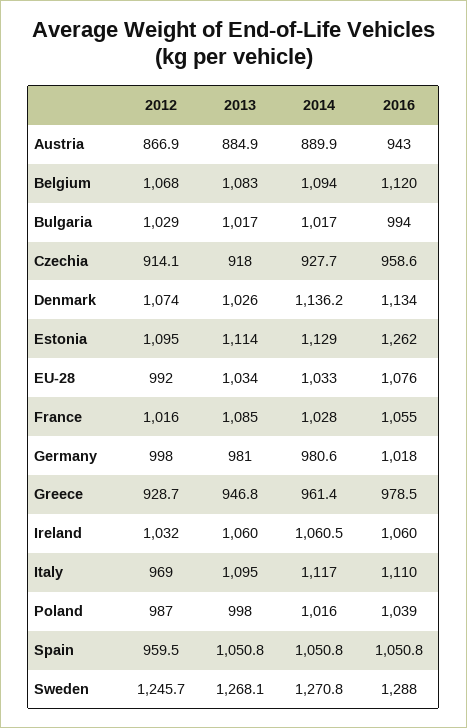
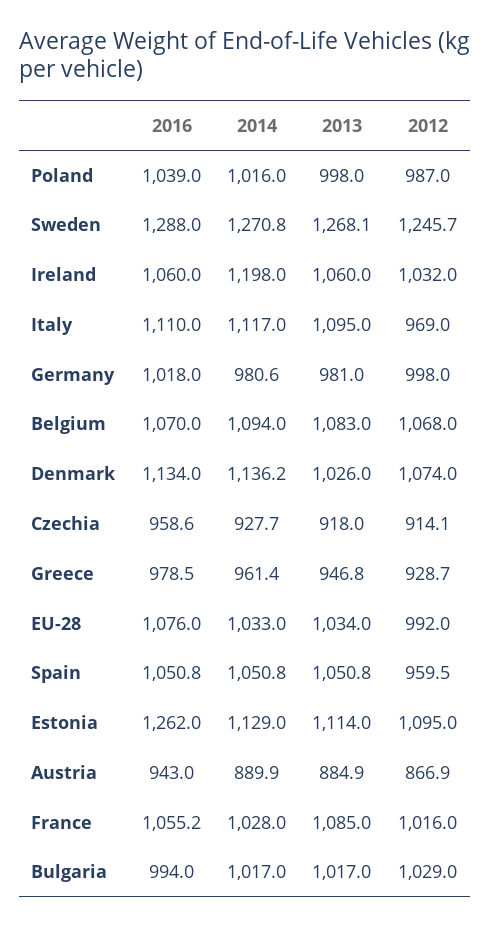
2016, Belgium: 1120 -> 1070
2016, France: 1055 -> 1055.2
2014, Ireland: 1060.5 -> 1198

